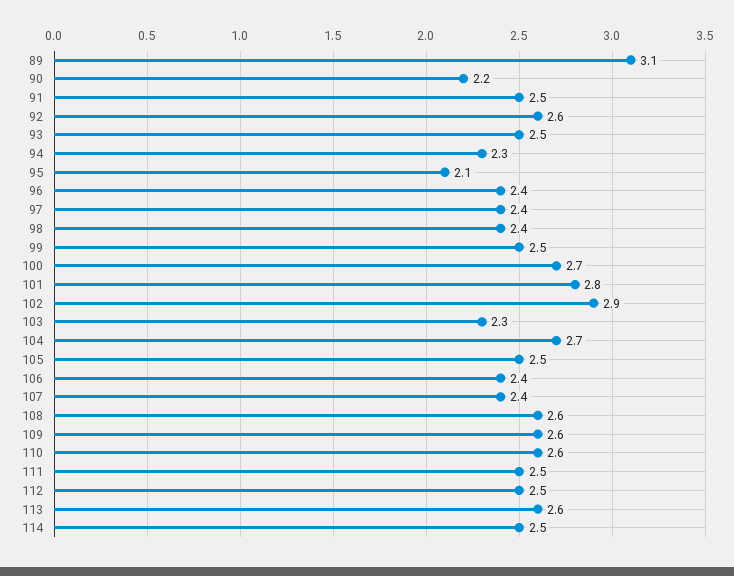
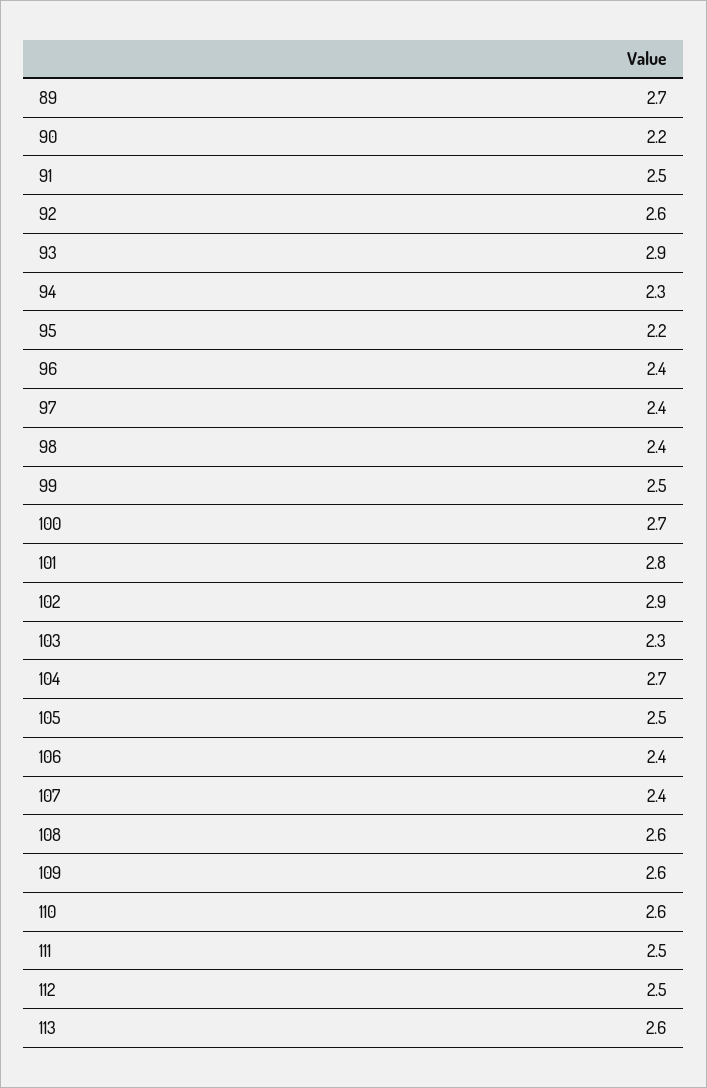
89: 3.1 -> 2.7
93: 2.5 -> 2.9
95: 2.1 -> 2.2
114: 2.5 -> none

